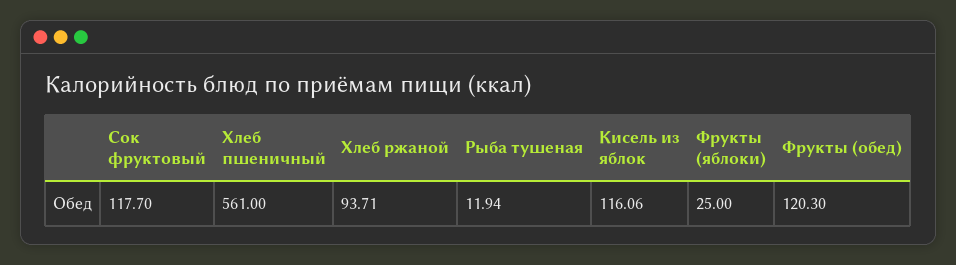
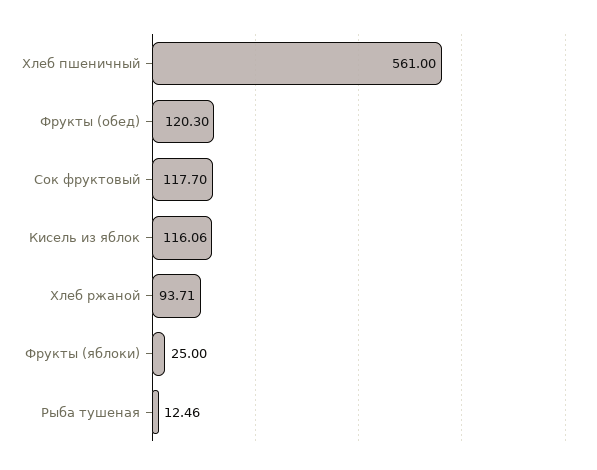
Рыба тушеная: 11.94 -> 12.46

